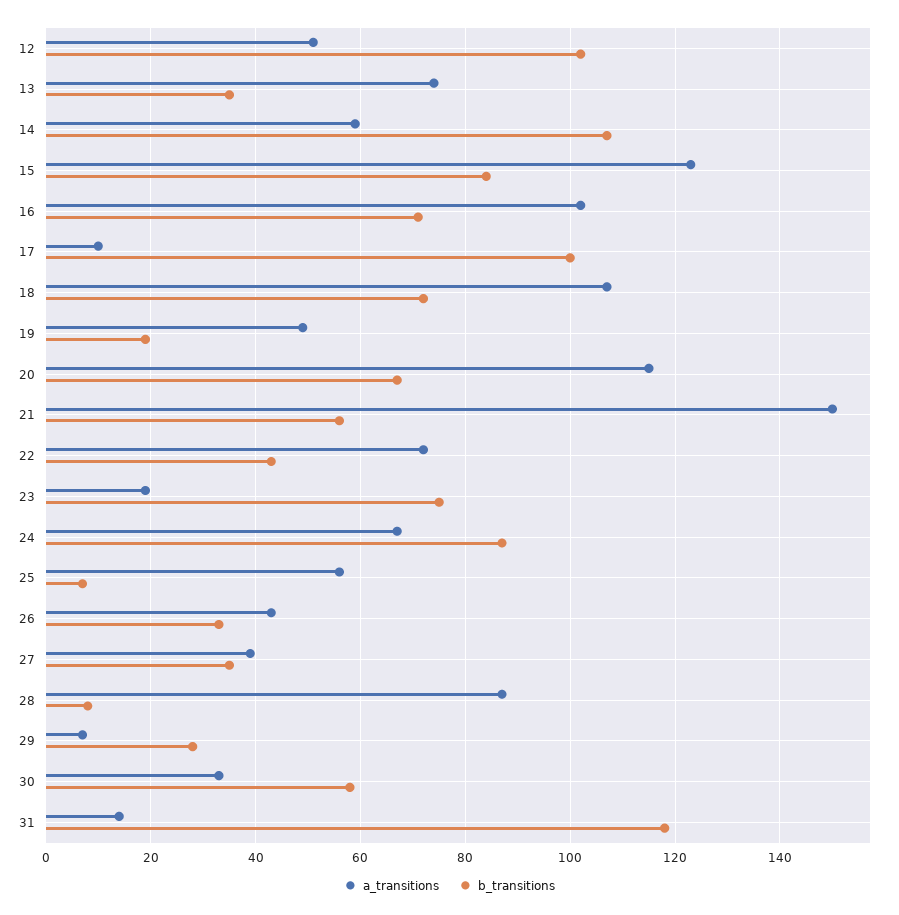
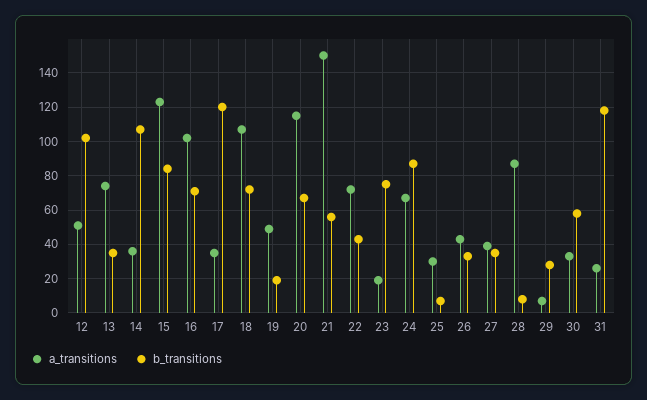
a_transitions, 14: 60 -> 35
a_transitions, 17: 10 -> 35
b_transitions, 17: 100 -> 120
a_transitions, 25: 55 -> 30
a_transitions, 31: 15 -> 25

